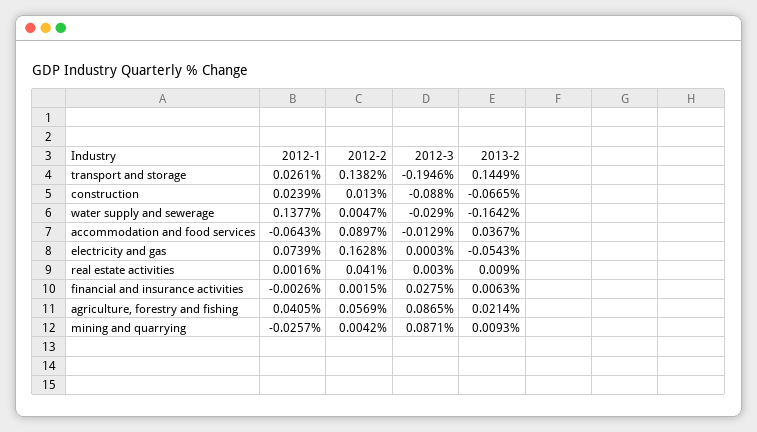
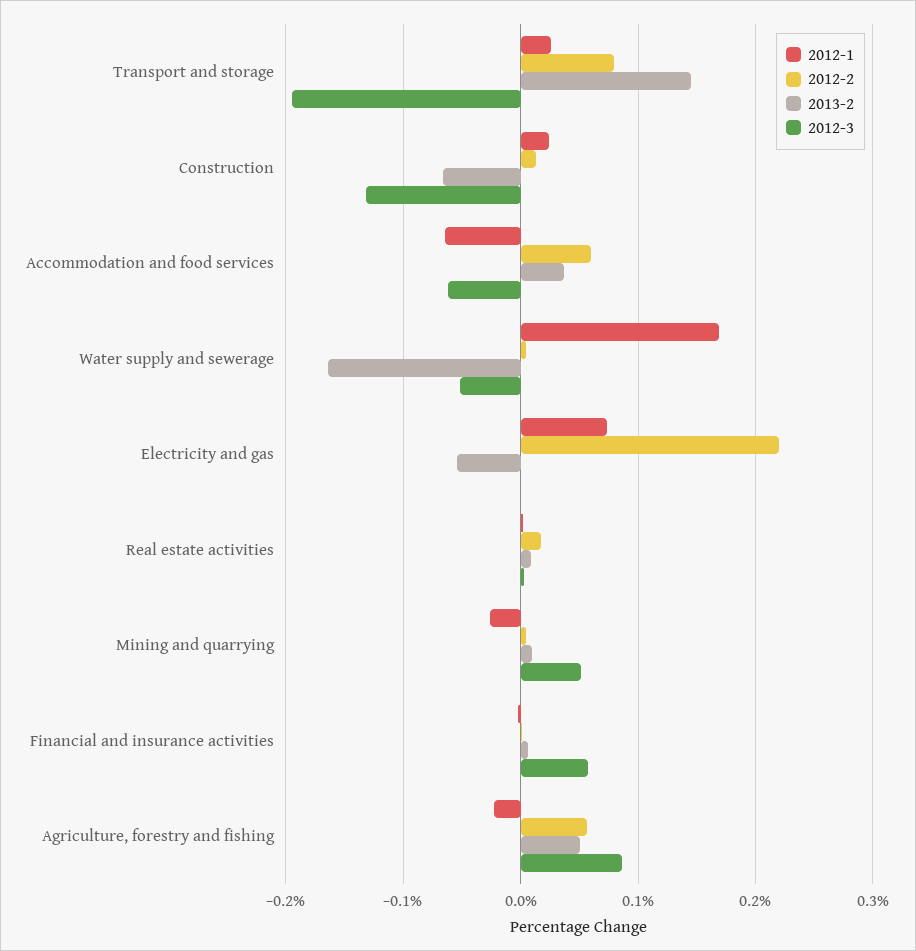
2012-2, transport and storage: 0.1382 -> 0.08
2012-3, construction: -0.088 -> -0.13
2012-1, water supply and sewerage: 0.1377 -> 0.17
2012-3, water supply and sewerage: -0.029 -> -0.05
2012-2, accommodation and food services: 0.0897 -> 0.06
2012-3, accommodation and food services: -0.0129 -> -0.06
2012-2, electricity and gas: 0.1628 -> 0.22
2012-2, real estate activities: 0.041 -> 0.02
2012-3, financial and insurance activities: 0.0275 -> 0.06
2012-1, agriculture, forestry and fishing: 0.0405 -> -0.02
2013-2, agriculture, forestry and fishing: 0.0214 -> 0.05
2012-3, mining and quarrying: 0.0871 -> 0.05

